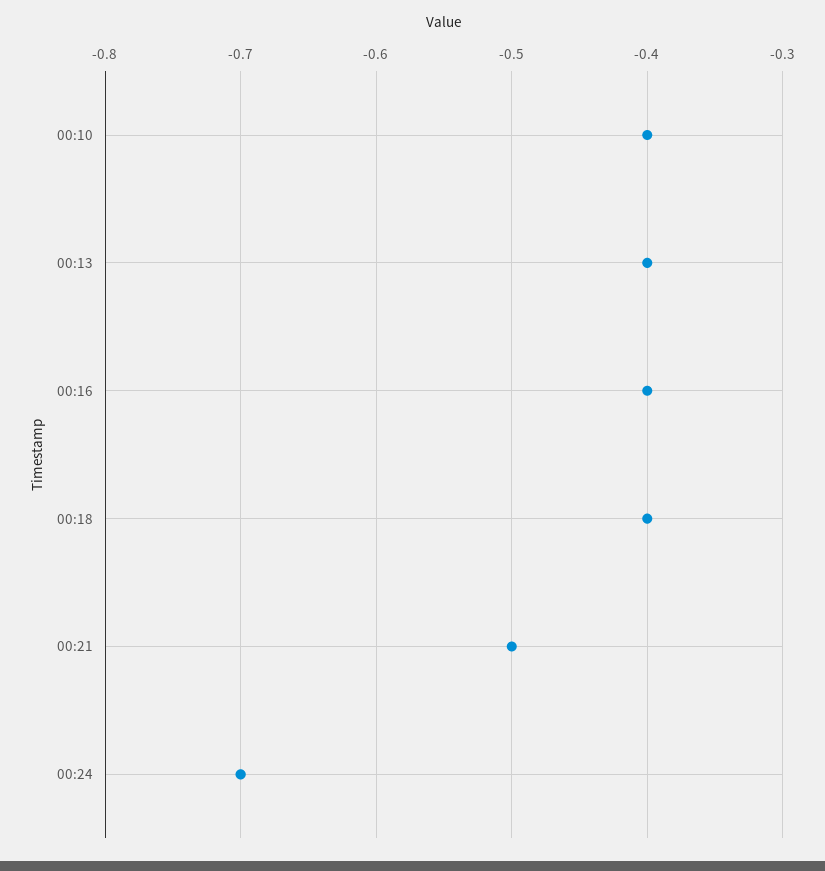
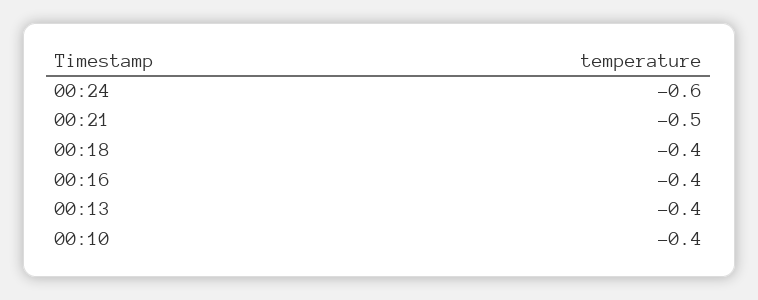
00:24: -0.7 -> -0.6

